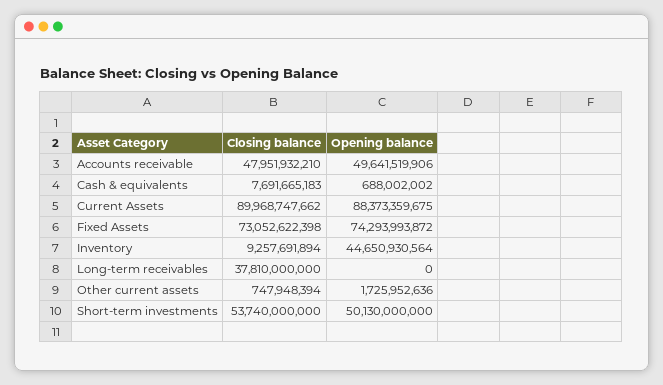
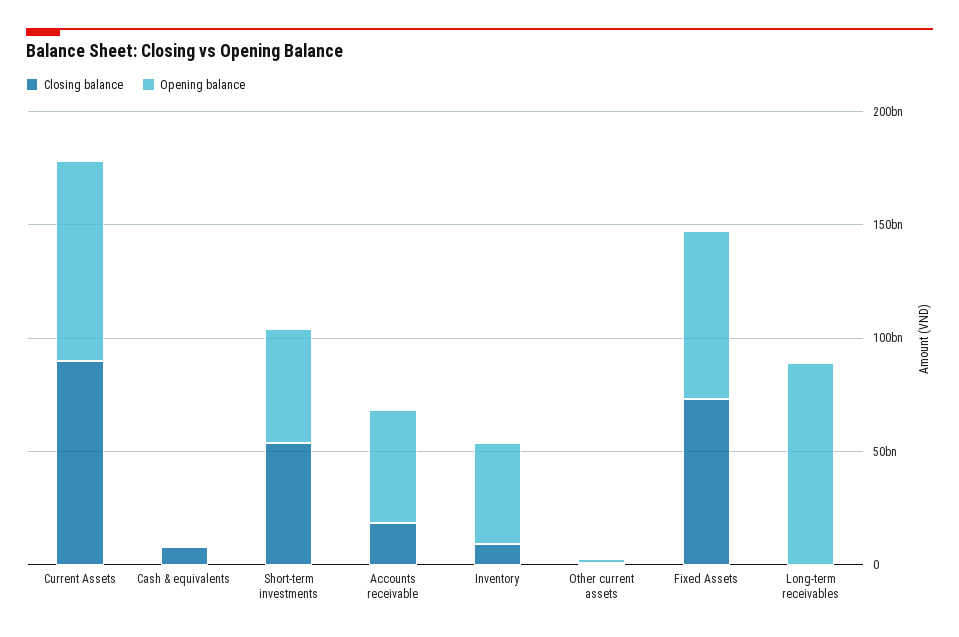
Closing balance, Accounts receivable: 47951932210 -> 20000000000
Closing balance, Long-term receivables: 37810000000 -> 0
Opening balance, Long-term receivables: 0 -> 90000000000

